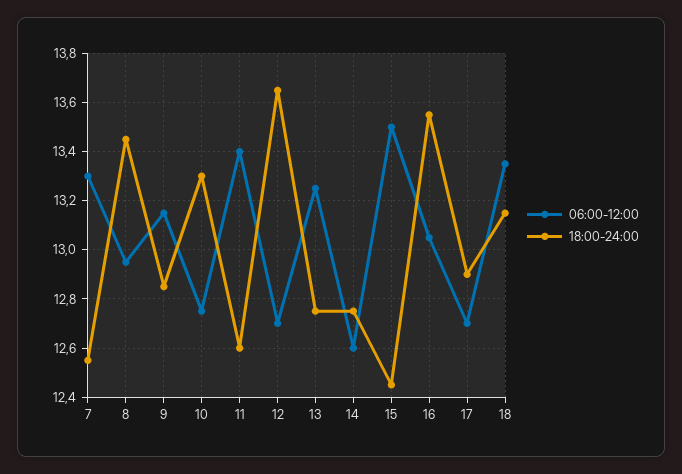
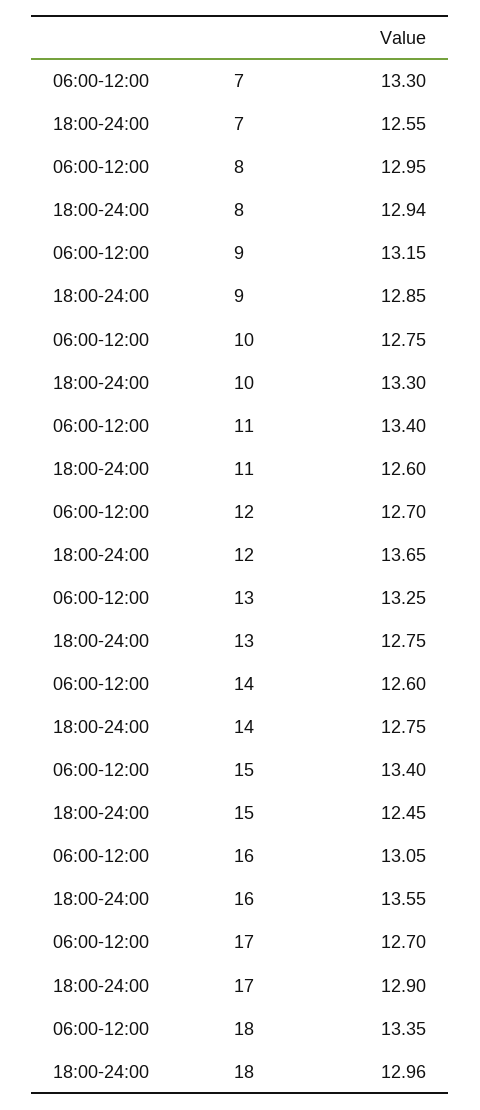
18:00-24:00, 8: 13.45 -> 12.94
06:00-12:00, 15: 13.5 -> 13.4
18:00-24:00, 18: 13.15 -> 12.96

